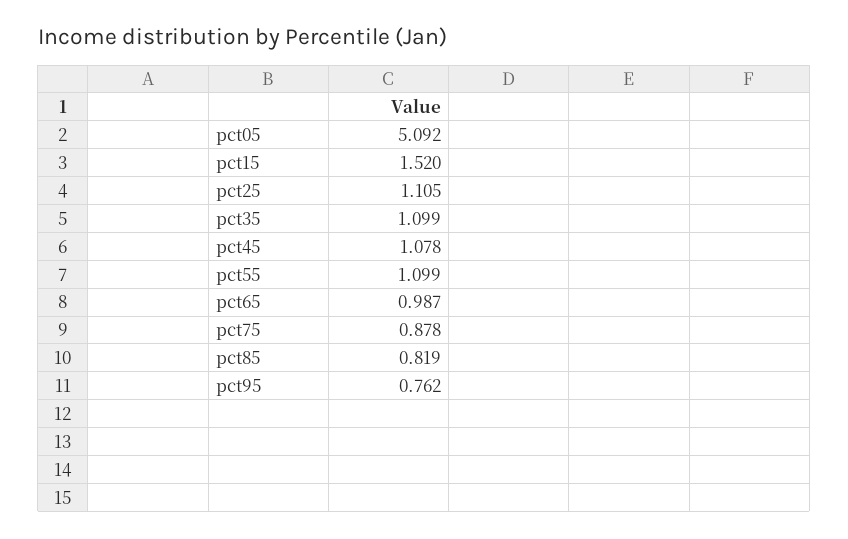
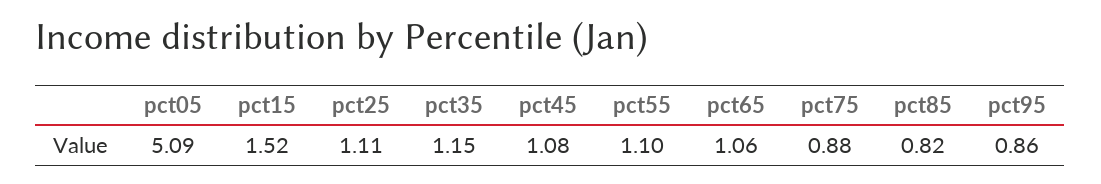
pct35: 1.099 -> 1.15
pct65: 0.987 -> 1.06
pct95: 0.762 -> 0.86

